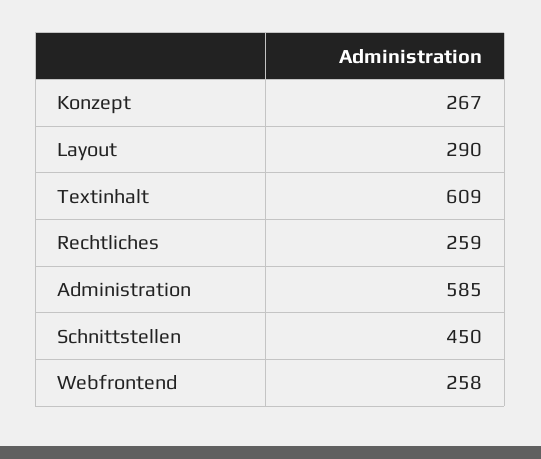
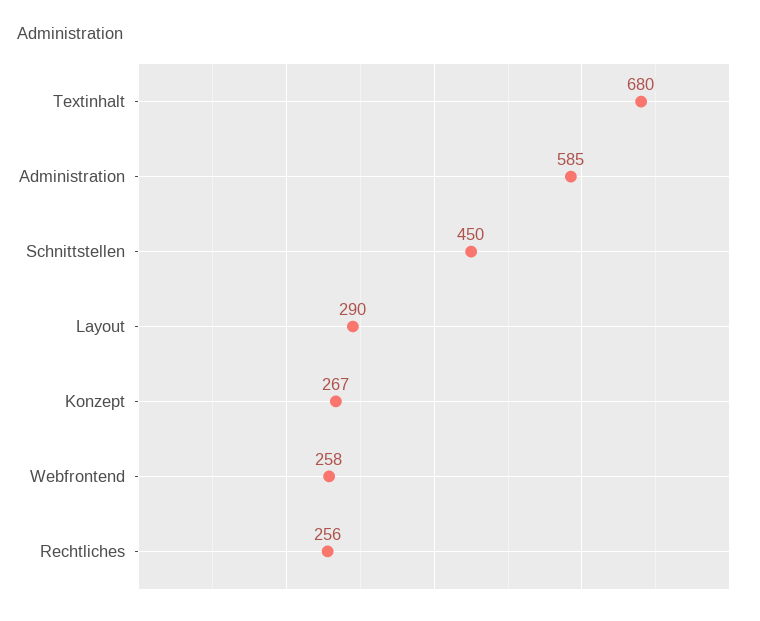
Textinhalt: 609 -> 680
Rechtliches: 259 -> 256

